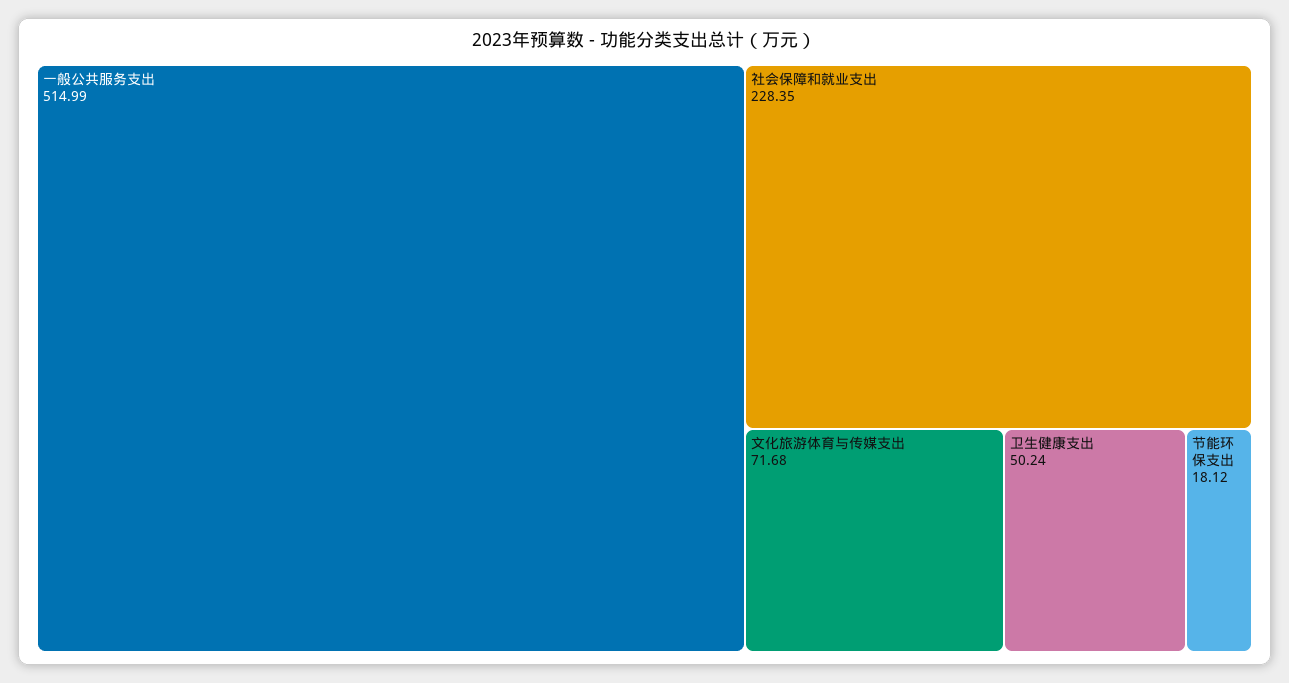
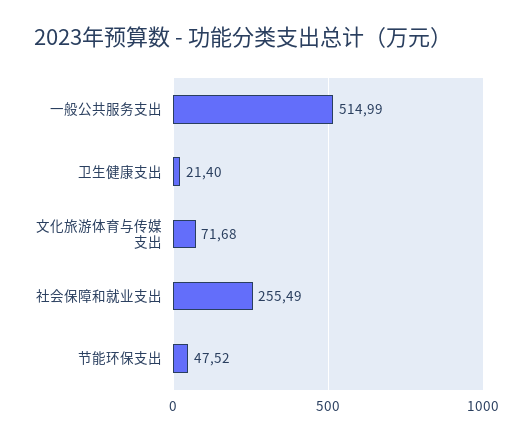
社会保障和就业支出: 228.35 -> 255.49
卫生健康支出: 50.24 -> 21.4
节能环保支出: 18.12 -> 47.52

